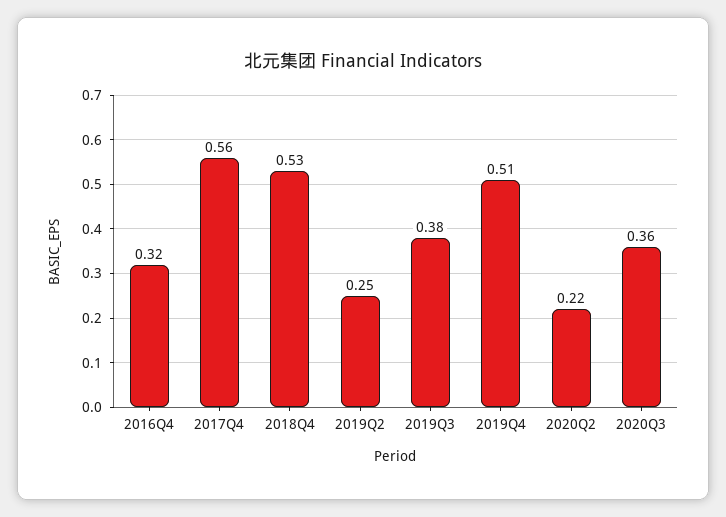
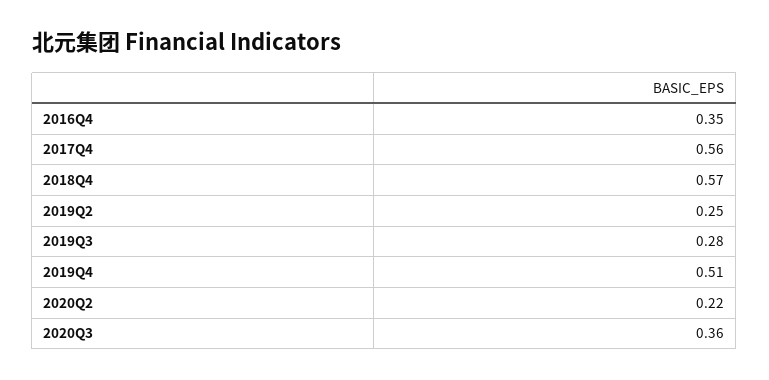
2016Q4: 0.32 -> 0.35
2018Q4: 0.53 -> 0.57
2019Q3: 0.38 -> 0.28

